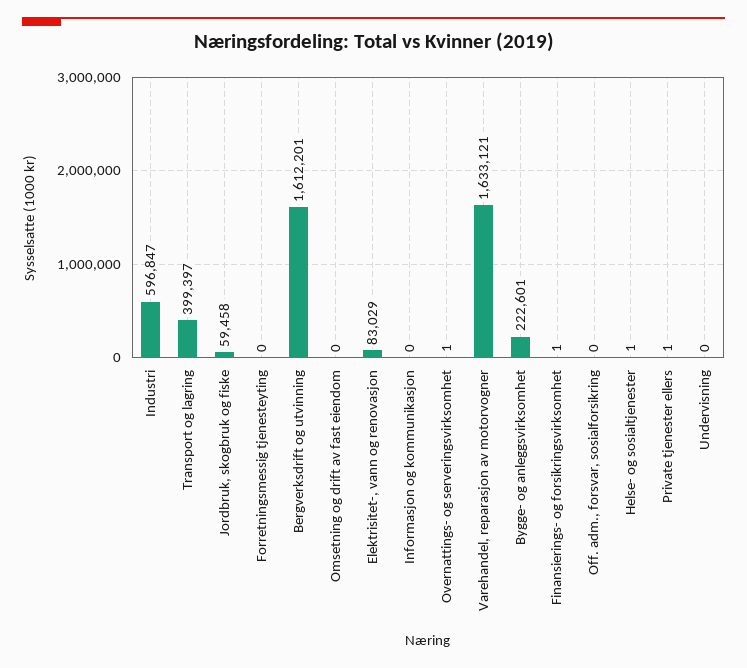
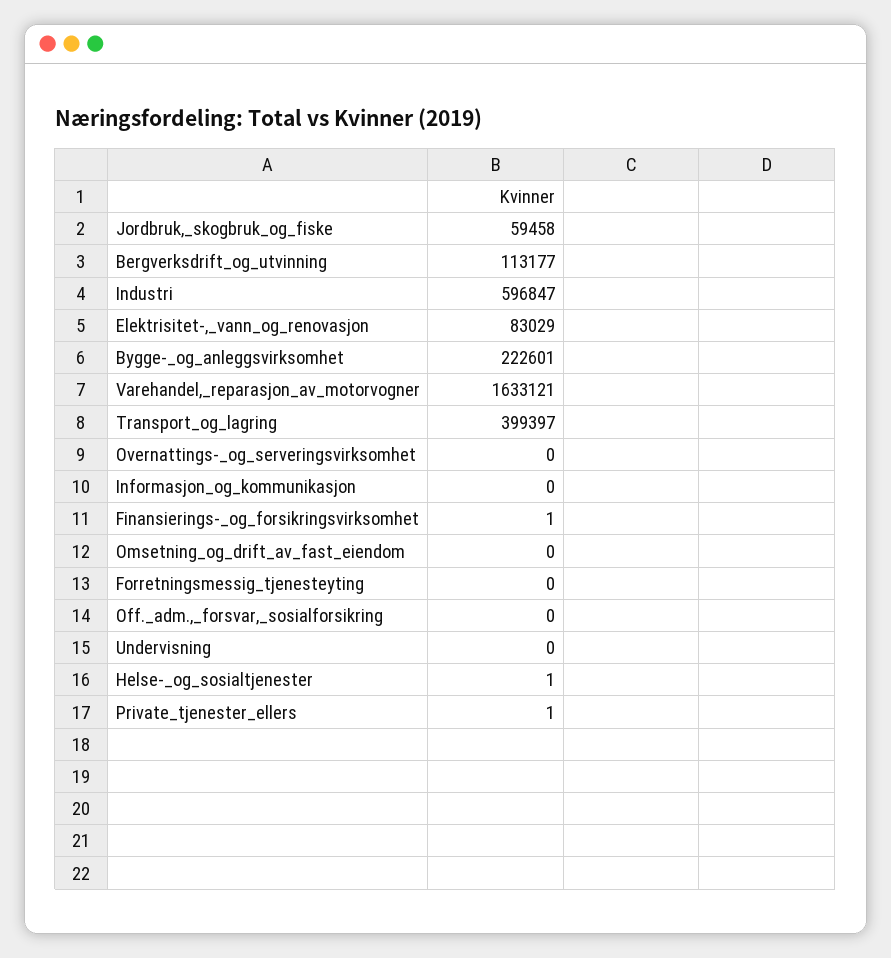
Bergverksdrift og utvinning: 1612201 -> 113177
Overnattings- og serveringsvirksomhet: 1 -> 0

